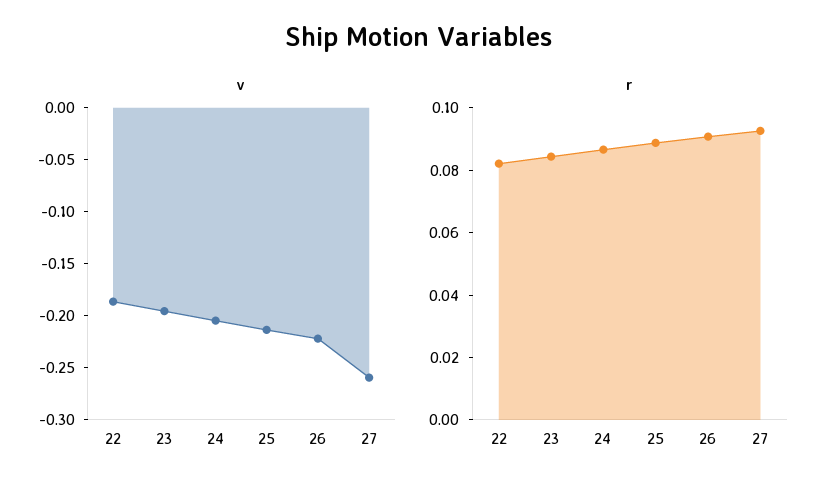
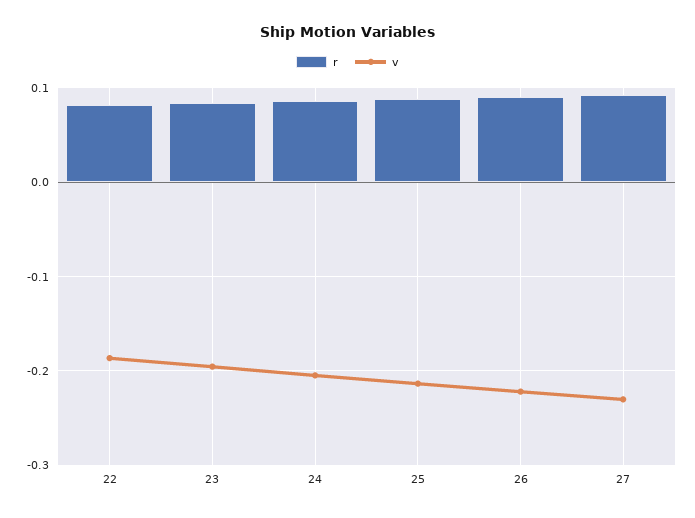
v, 27: -0.26 -> -0.23

